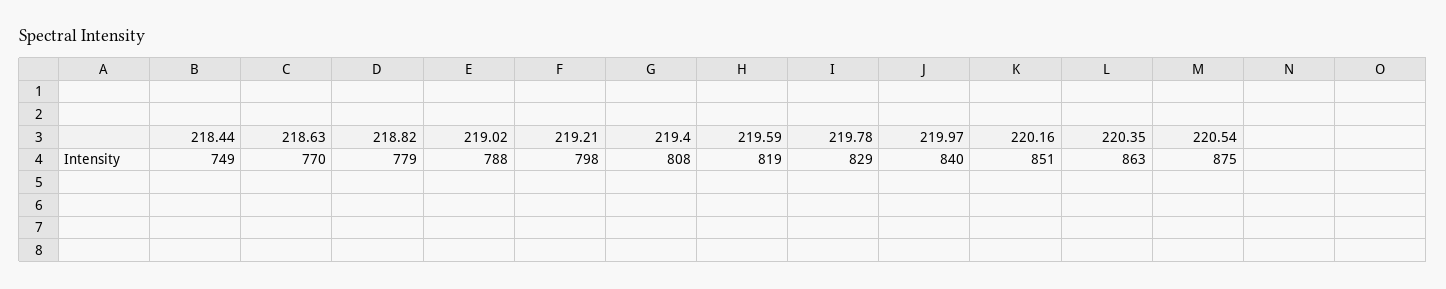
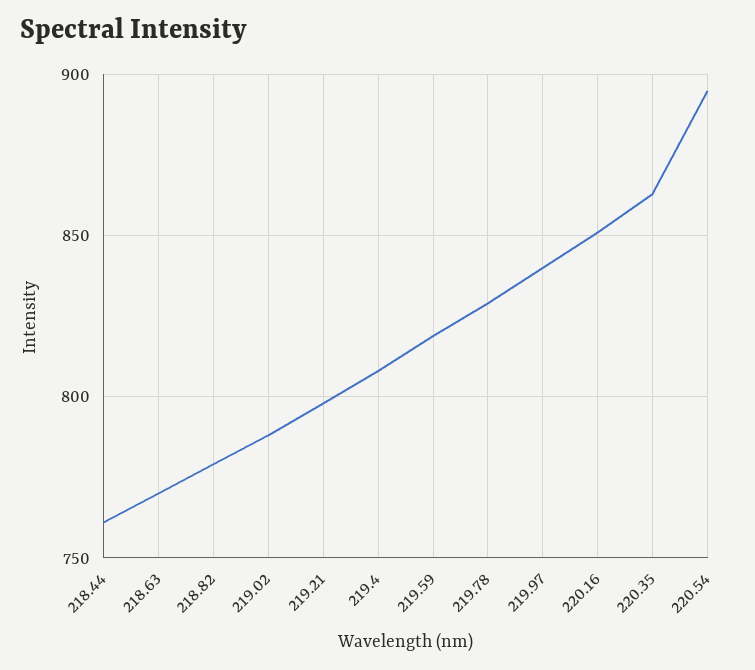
218.44: 749 -> 760
220.54: 875 -> 895

